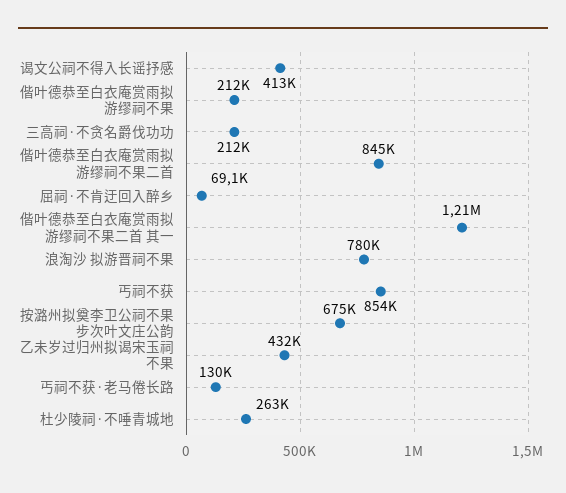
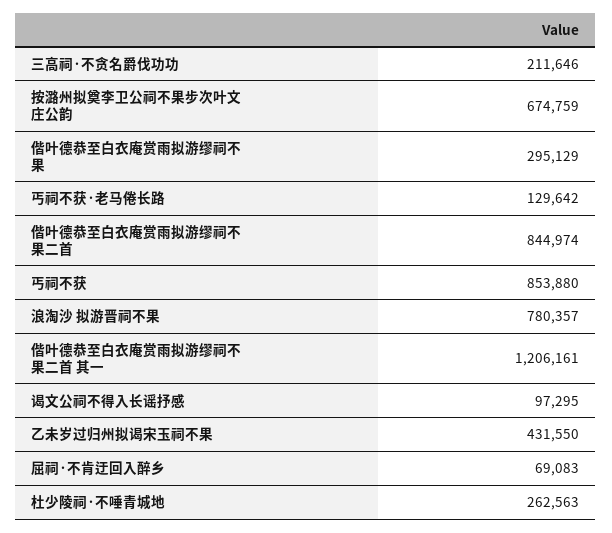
谒文公祠不得入长谣抒感: 413000 -> 97295
偕叶德恭至白衣庵赏雨拟游缪祠不果: 212000 -> 295129

